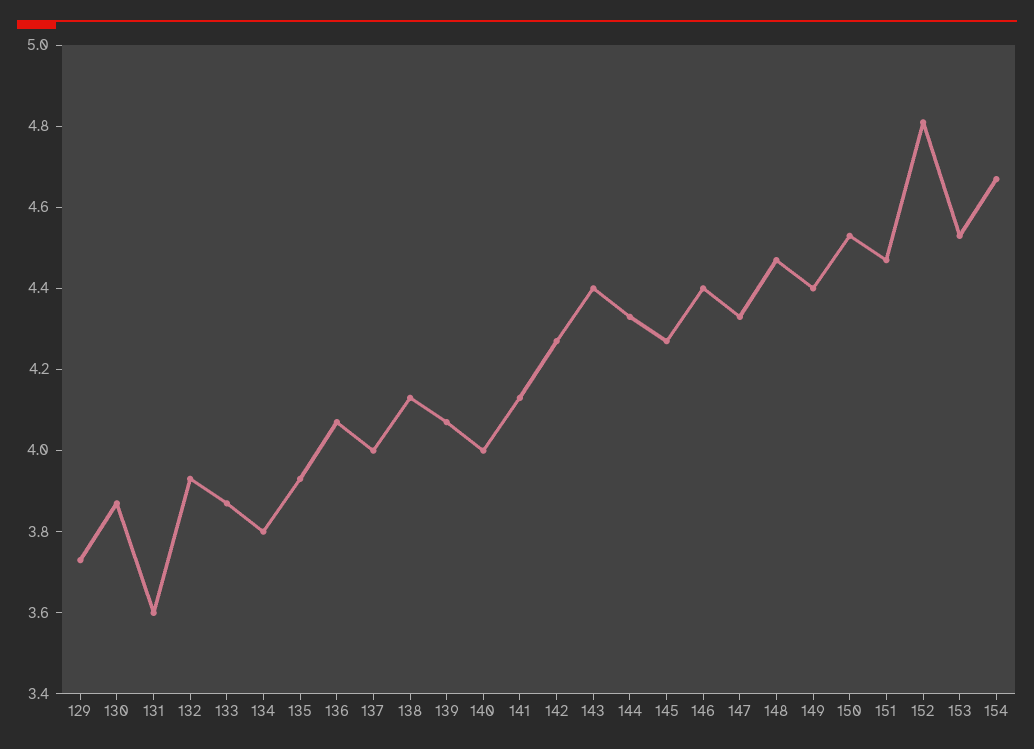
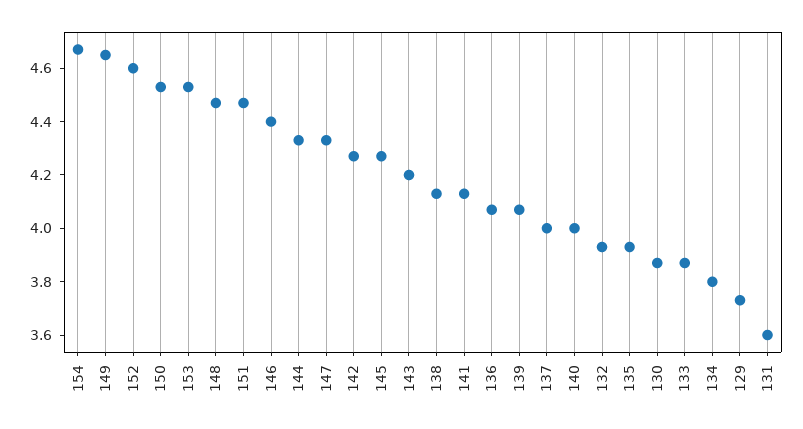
143: 4.4 -> 4.2
149: 4.4 -> 4.65
152: 4.8 -> 4.6

